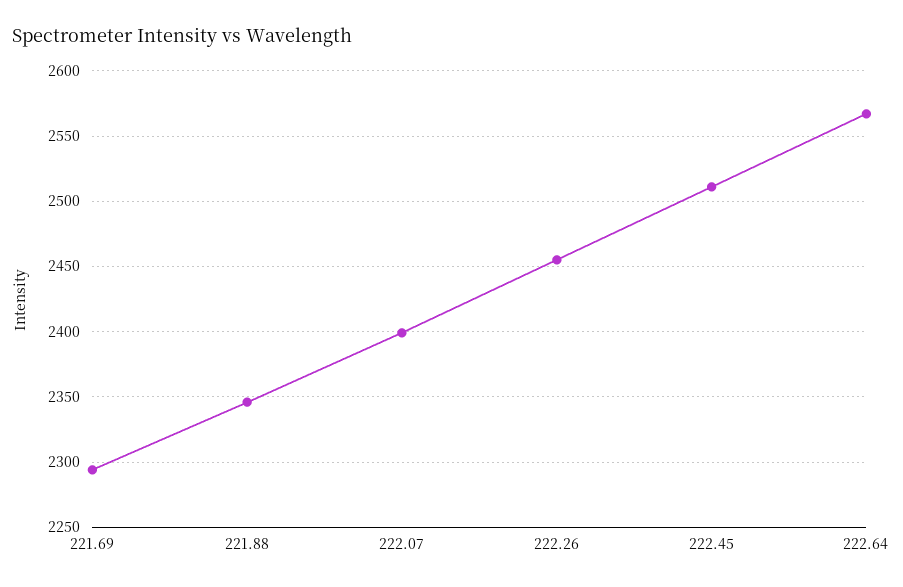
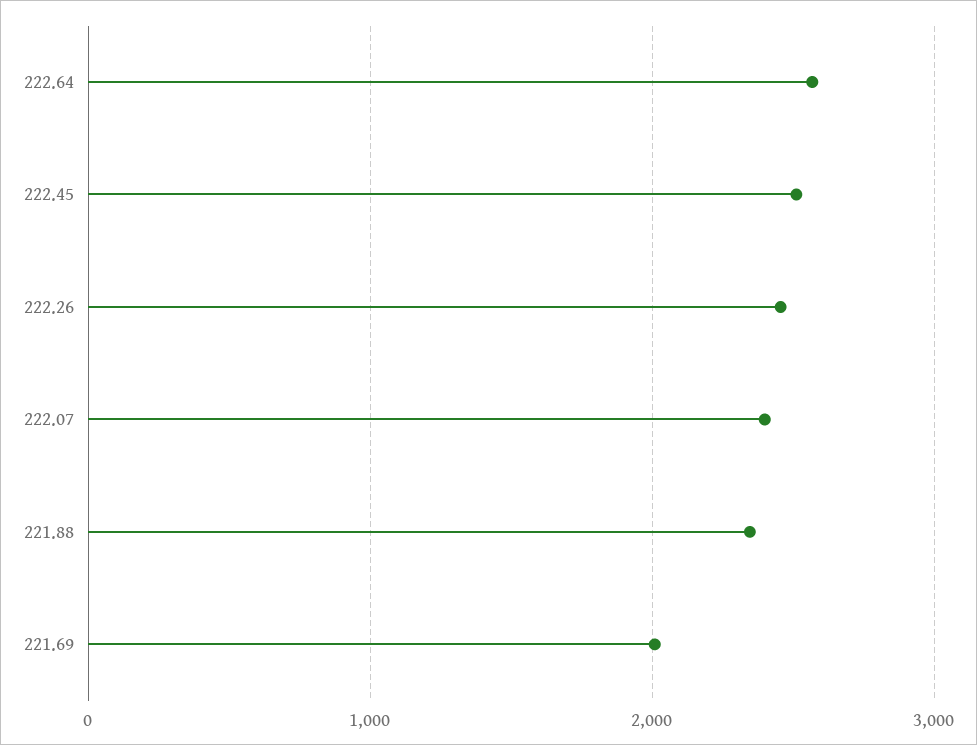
221.69: 2295 -> 2000

